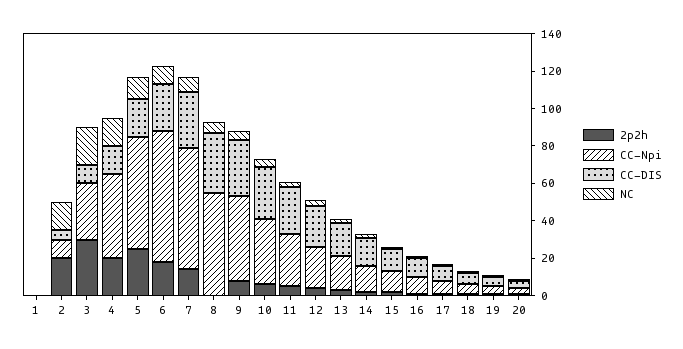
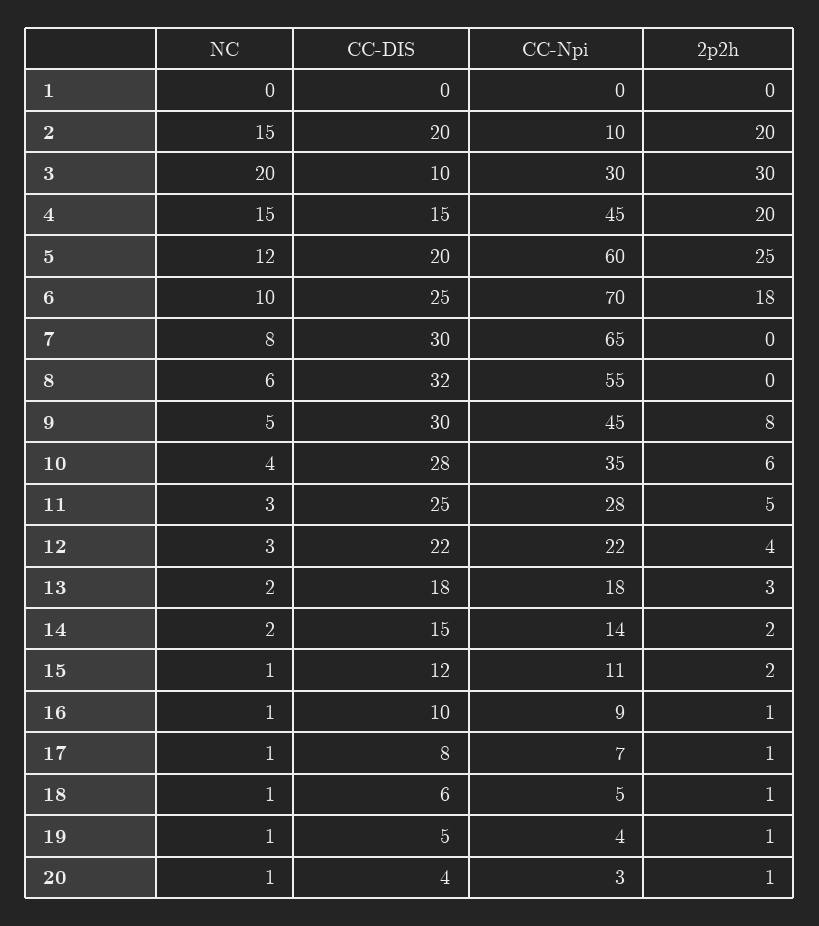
CC-DIS, 2: 5 -> 20
2p2h, 7: 15 -> 0

